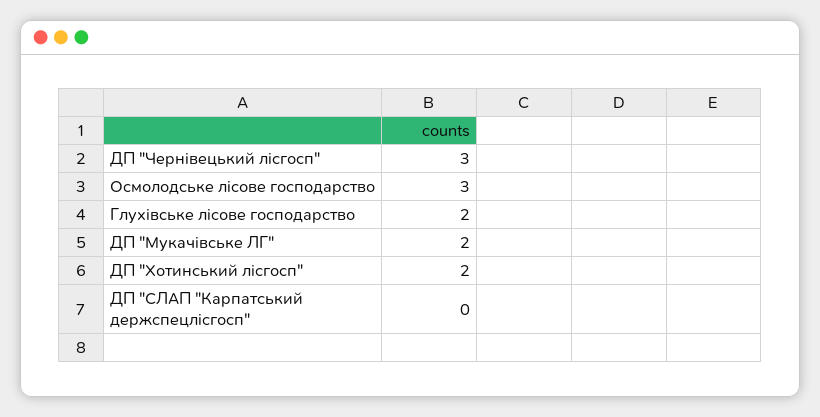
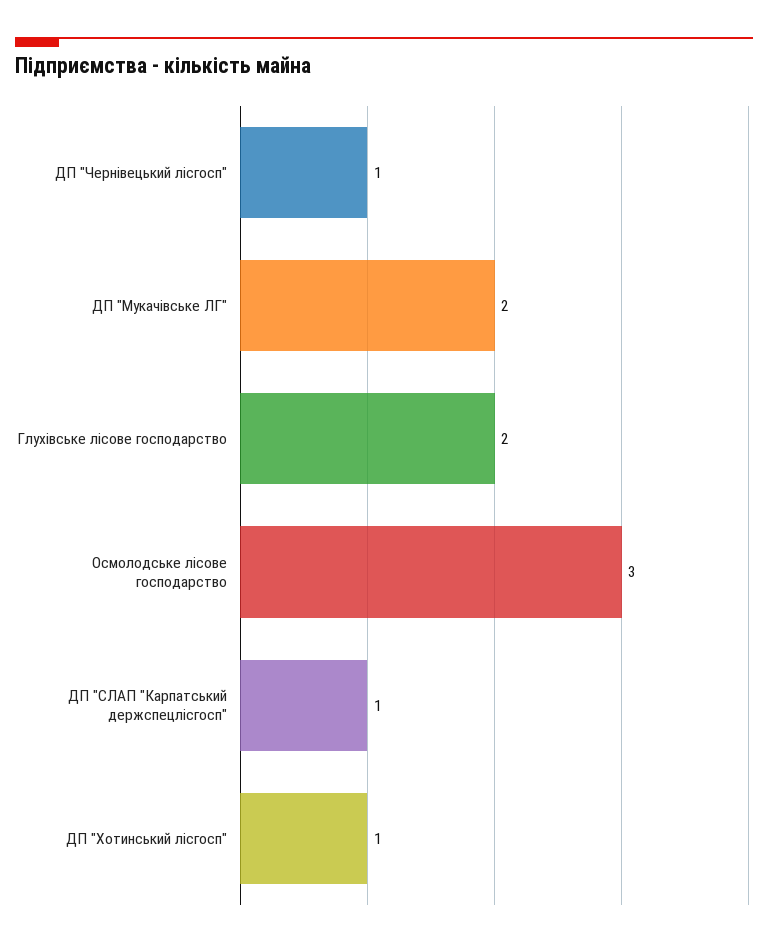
ДП "Чернівецький лісгосп": 3 -> 1
ДП "Хотинський лісгосп": 2 -> 1
ДП "СЛАП "Карпатський держспецлісгосп": 0 -> 1

